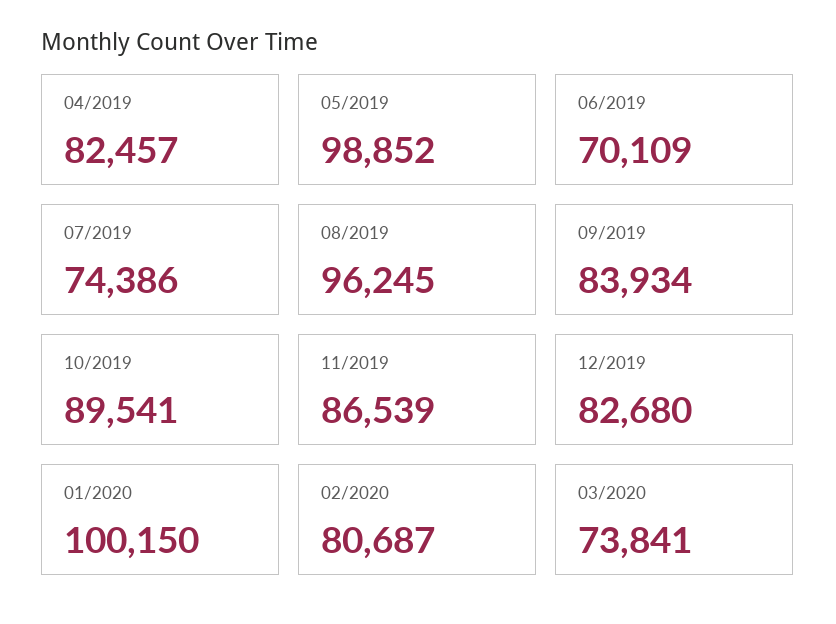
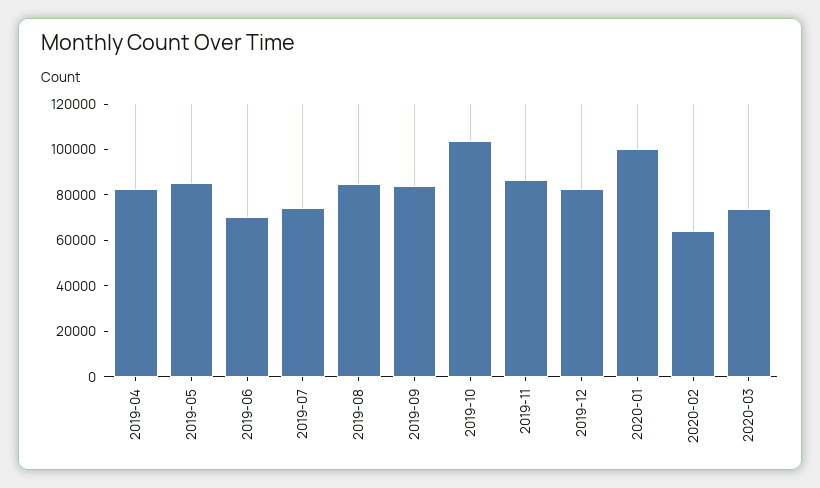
05/2019: 98852 -> 85000
08/2019: 96245 -> 85000
10/2019: 89541 -> 105000
02/2020: 80687 -> 65000

